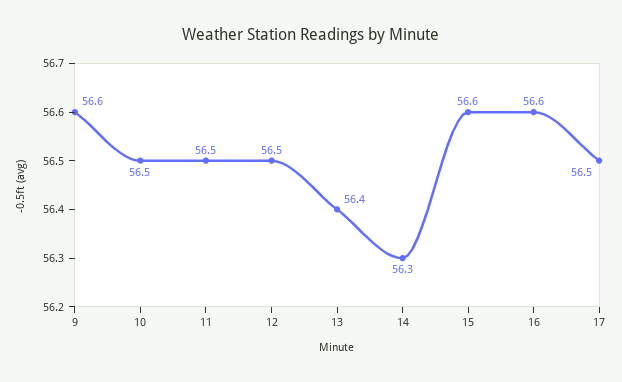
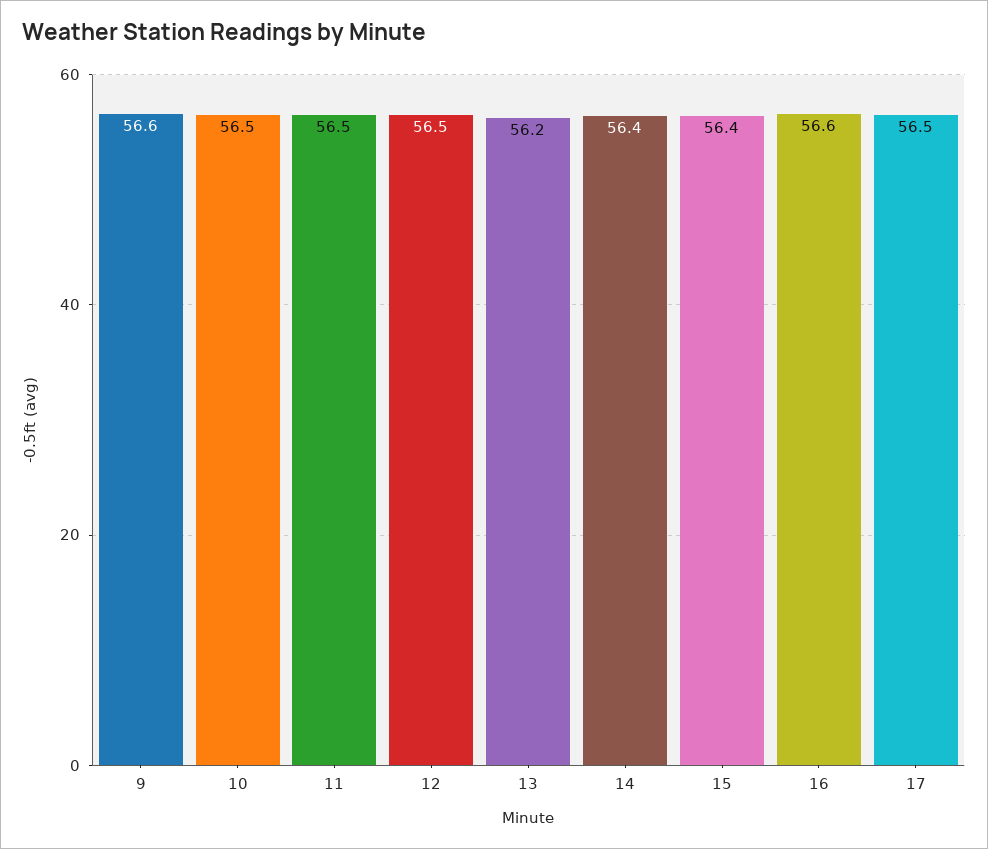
13: 56.4 -> 56.2
14: 56.3 -> 56.4
15: 56.6 -> 56.4

